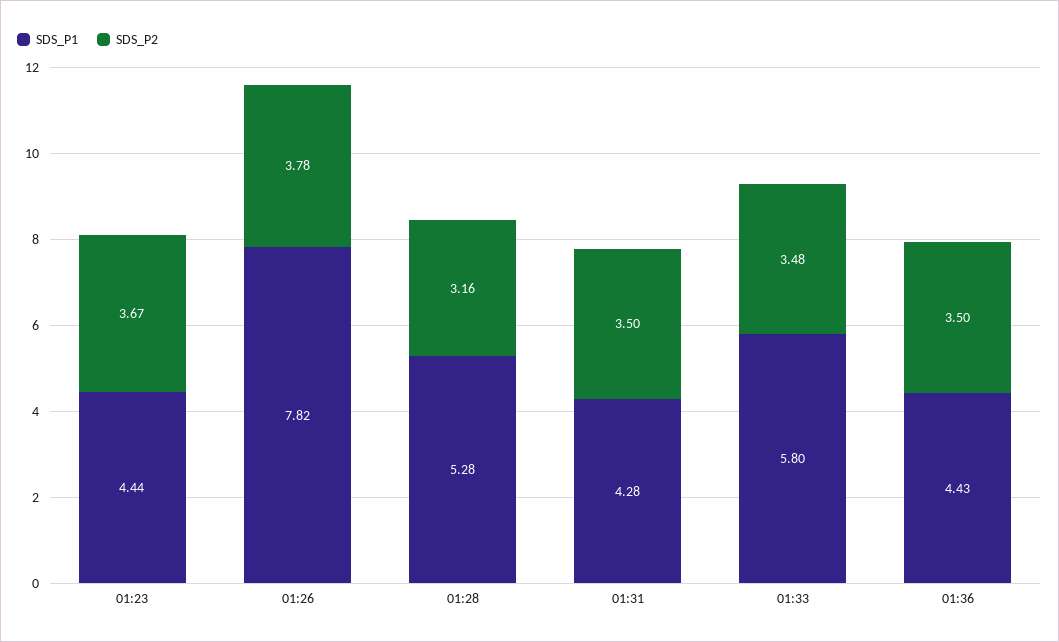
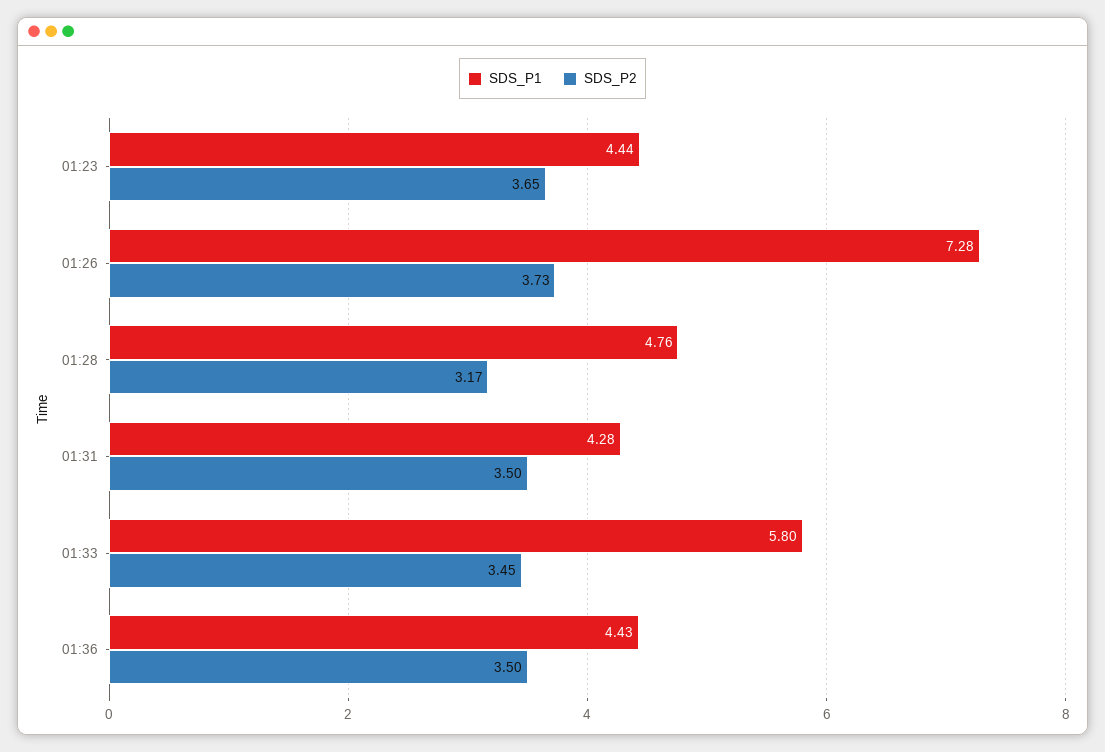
SDS_P2, 01:23: 3.67 -> 3.65
SDS_P1, 01:26: 7.82 -> 7.28
SDS_P2, 01:26: 3.78 -> 3.73
SDS_P1, 01:28: 5.28 -> 4.76
SDS_P2, 01:28: 3.16 -> 3.17
SDS_P2, 01:33: 3.48 -> 3.45

